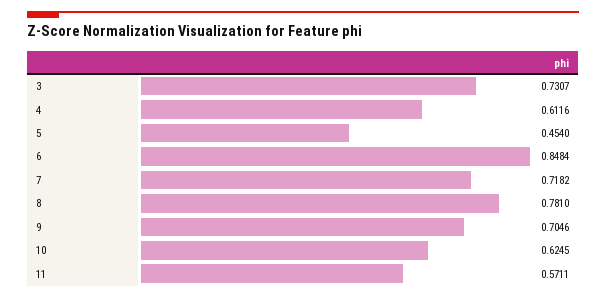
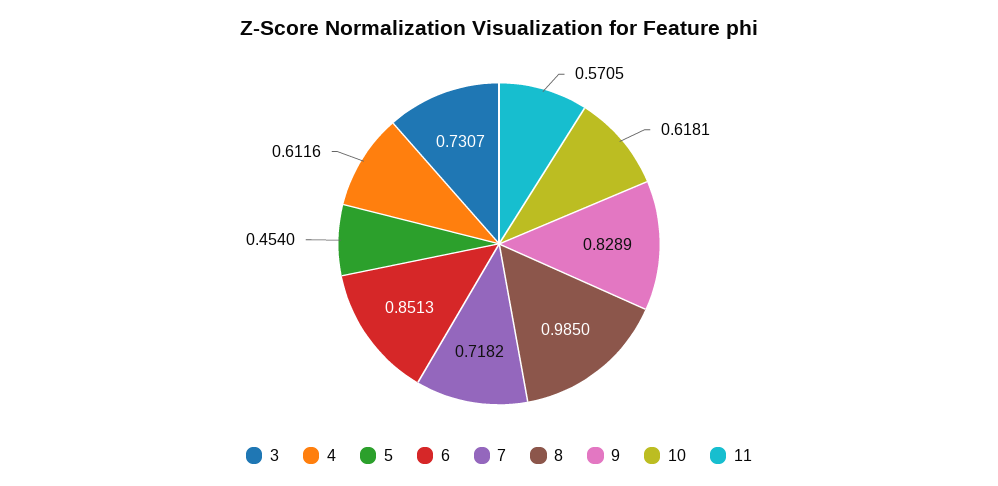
6: 0.8484 -> 0.8513
8: 0.781 -> 0.985
9: 0.7046 -> 0.8289
10: 0.6245 -> 0.6181
11: 0.5711 -> 0.5705

